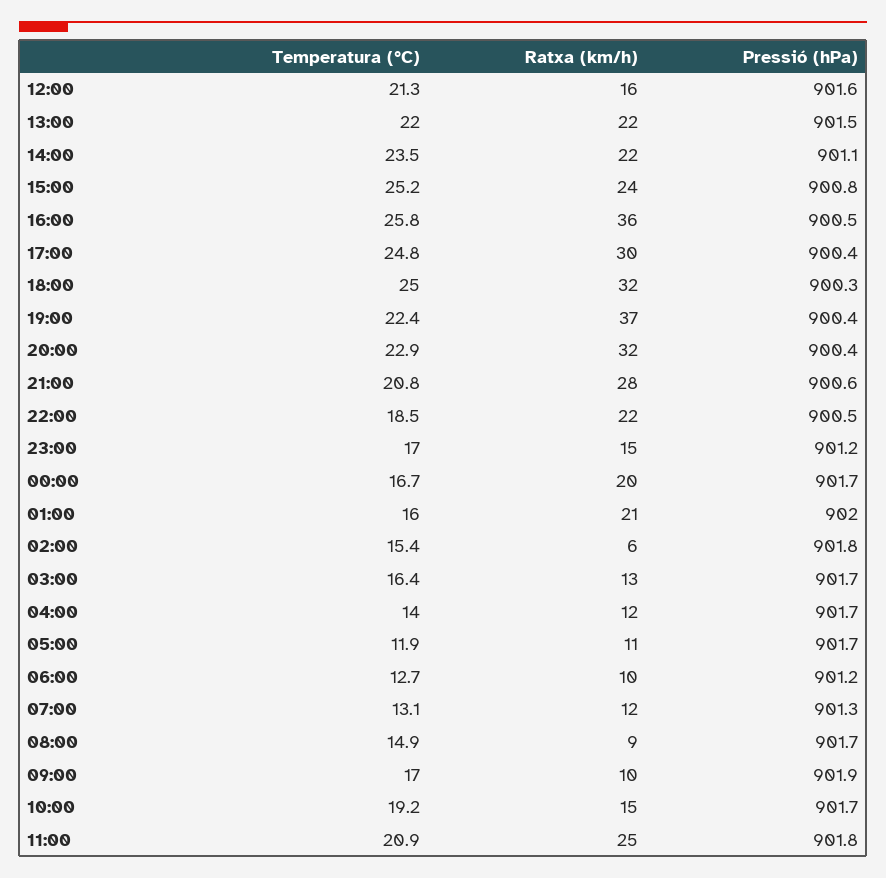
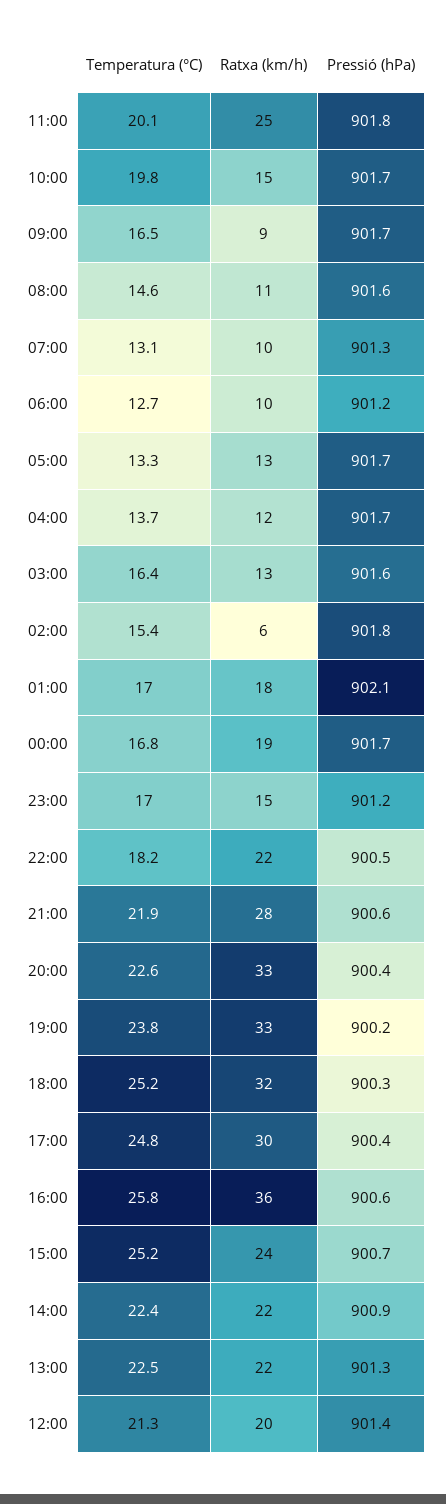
Ratxa (km/h), 12:00: 16 -> 20
Pressió (hPa), 12:00: 901.6 -> 901.4
Temperatura (°C), 13:00: 22 -> 22.5
Pressió (hPa), 13:00: 901.5 -> 901.3
Temperatura (°C), 14:00: 23.5 -> 22.4
Pressió (hPa), 14:00: 901.1 -> 900.9
Pressió (hPa), 15:00: 900.8 -> 900.7
Pressió (hPa), 16:00: 900.5 -> 900.6
Temperatura (°C), 18:00: 25 -> 25.2
Temperatura (°C), 19:00: 22.4 -> 23.8
Ratxa (km/h), 19:00: 37 -> 33
Pressió (hPa), 19:00: 900.4 -> 900.2
Temperatura (°C), 20:00: 22.9 -> 22.6
Ratxa (km/h), 20:00: 32 -> 33
Temperatura (°C), 21:00: 20.8 -> 21.9
Temperatura (°C), 22:00: 18.5 -> 18.2
Temperatura (°C), 00:00: 16.7 -> 16.8
Ratxa (km/h), 00:00: 20 -> 19
Temperatura (°C), 01:00: 16 -> 17
Ratxa (km/h), 01:00: 21 -> 18
Pressió (hPa), 01:00: 902 -> 902.1
Pressió (hPa), 03:00: 901.7 -> 901.6
Temperatura (°C), 04:00: 14 -> 13.7
Temperatura (°C), 05:00: 11.9 -> 13.3
Ratxa (km/h), 05:00: 11 -> 13
Ratxa (km/h), 07:00: 12 -> 10
Temperatura (°C), 08:00: 14.9 -> 14.6
Ratxa (km/h), 08:00: 9 -> 11
Pressió (hPa), 08:00: 901.7 -> 901.6
Temperatura (°C), 09:00: 17 -> 16.5
Ratxa (km/h), 09:00: 10 -> 9
Pressió (hPa), 09:00: 901.9 -> 901.7
Temperatura (°C), 10:00: 19.2 -> 19.8
Temperatura (°C), 11:00: 20.9 -> 20.1

